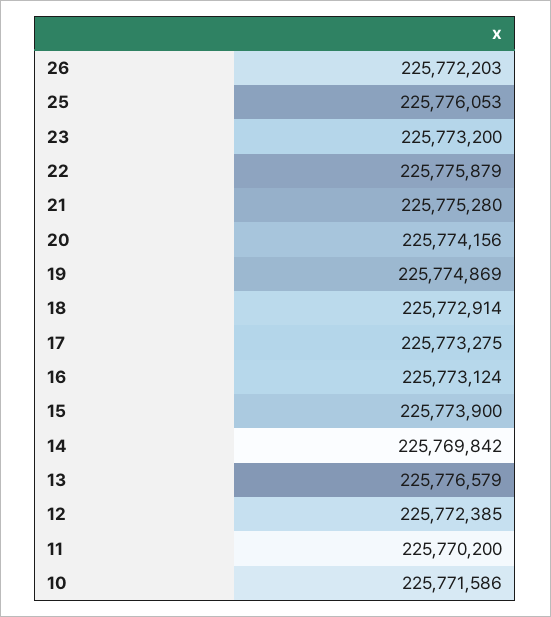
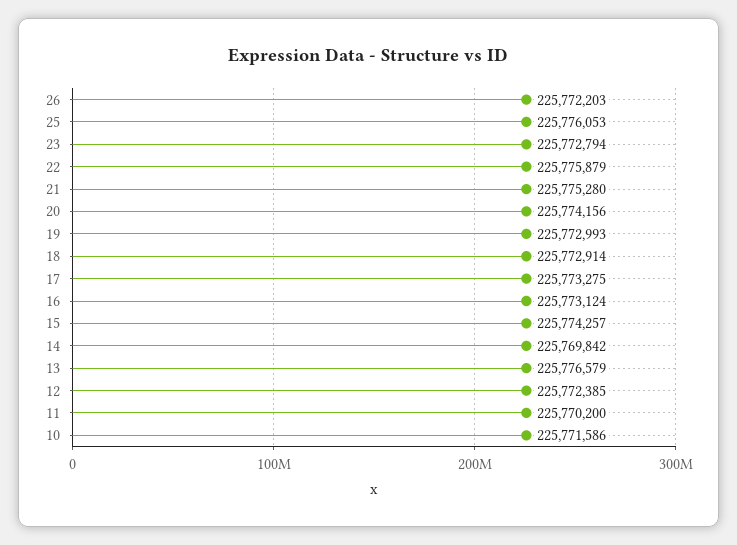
23: 225773200 -> 225772794
19: 225774869 -> 225772993
15: 225773900 -> 225774257

